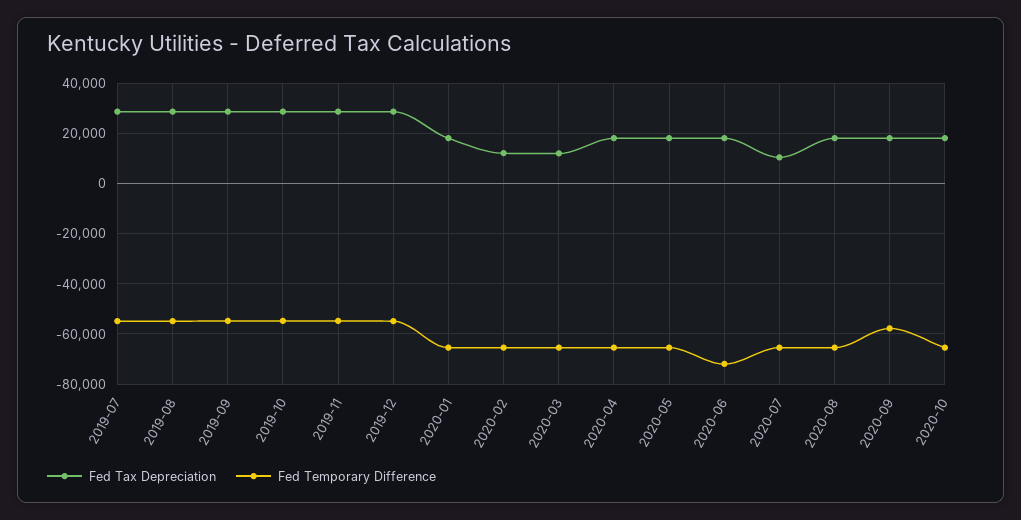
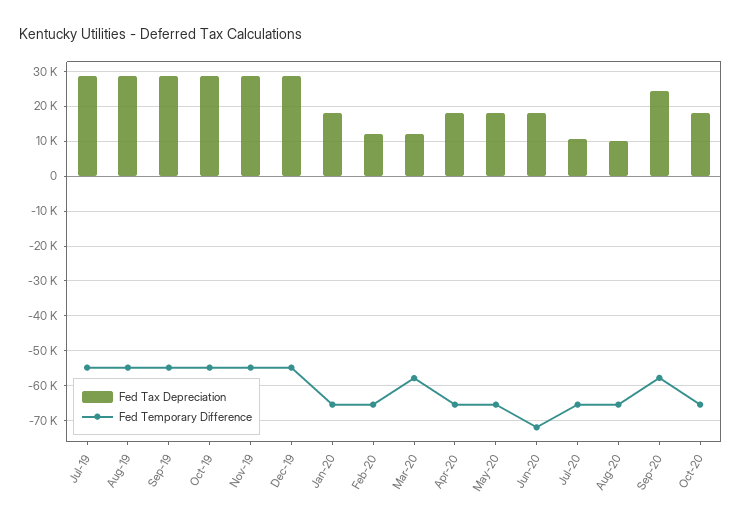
Fed Temporary Difference, 2020-03: -65000 -> -58000
Fed Tax Depreciation, 2020-08: 17500 -> 10000
Fed Tax Depreciation, 2020-09: 17500 -> 24000

